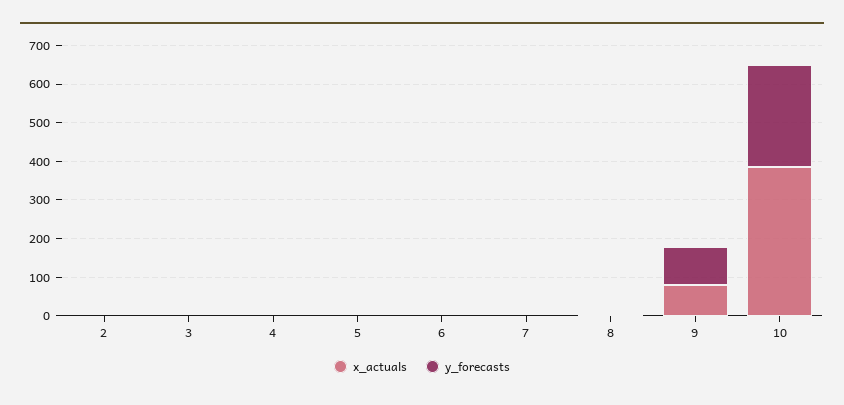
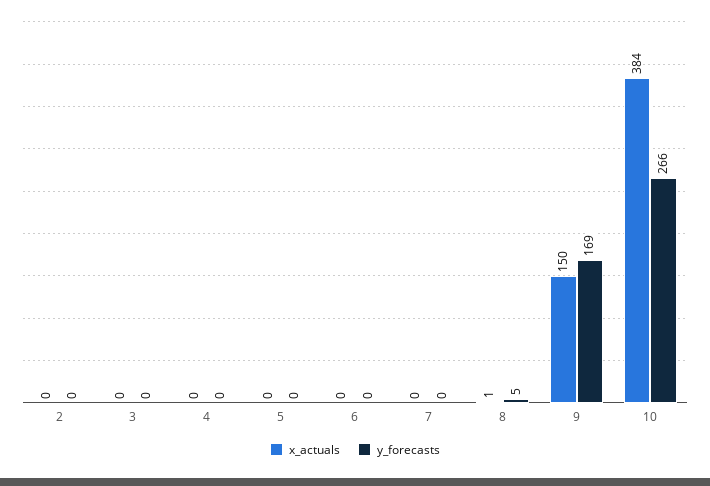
x_actuals, 9: 75 -> 150
y_forecasts, 9: 100 -> 169

